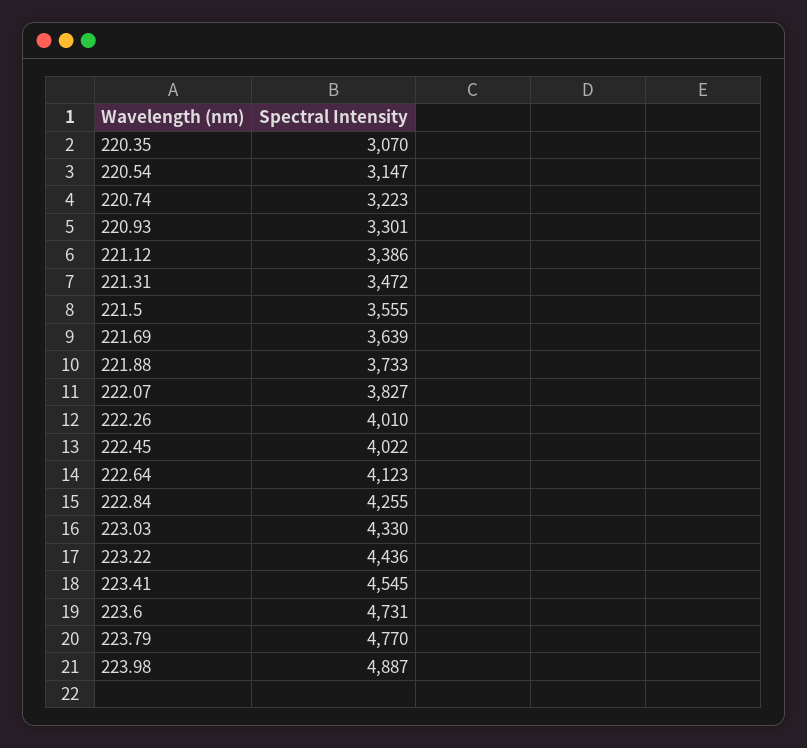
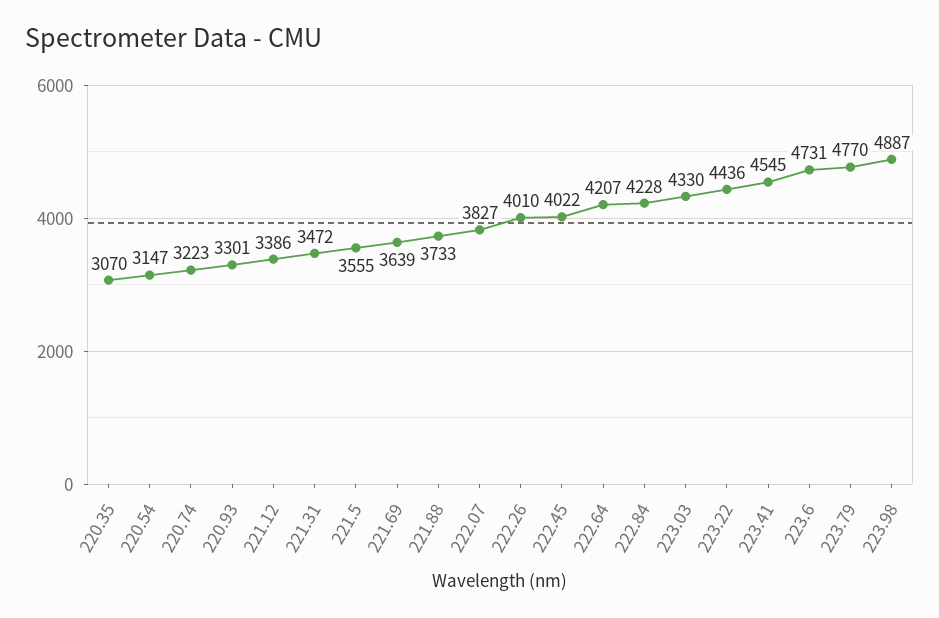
222.64: 4123 -> 4207
222.84: 4255 -> 4228

